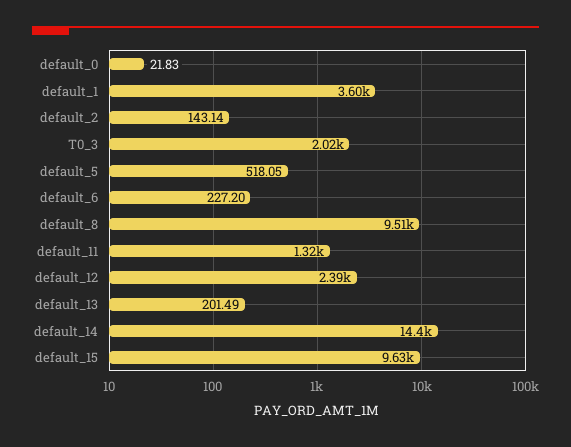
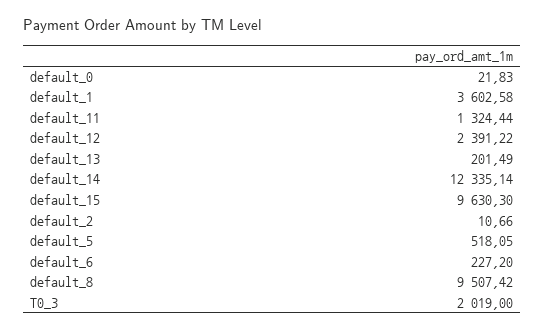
default_2: 143.14 -> 10.66
default_14: 14400 -> 12335.14

